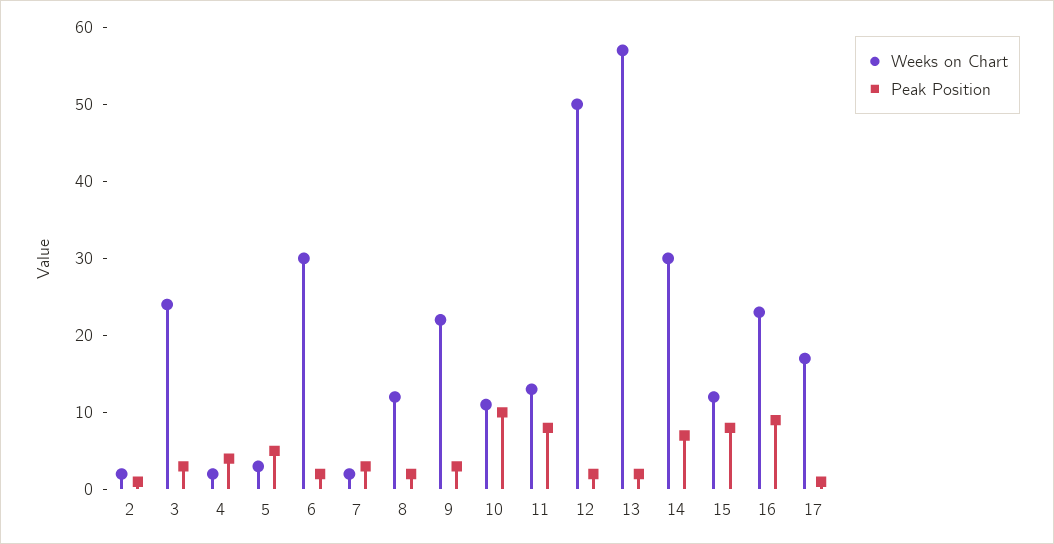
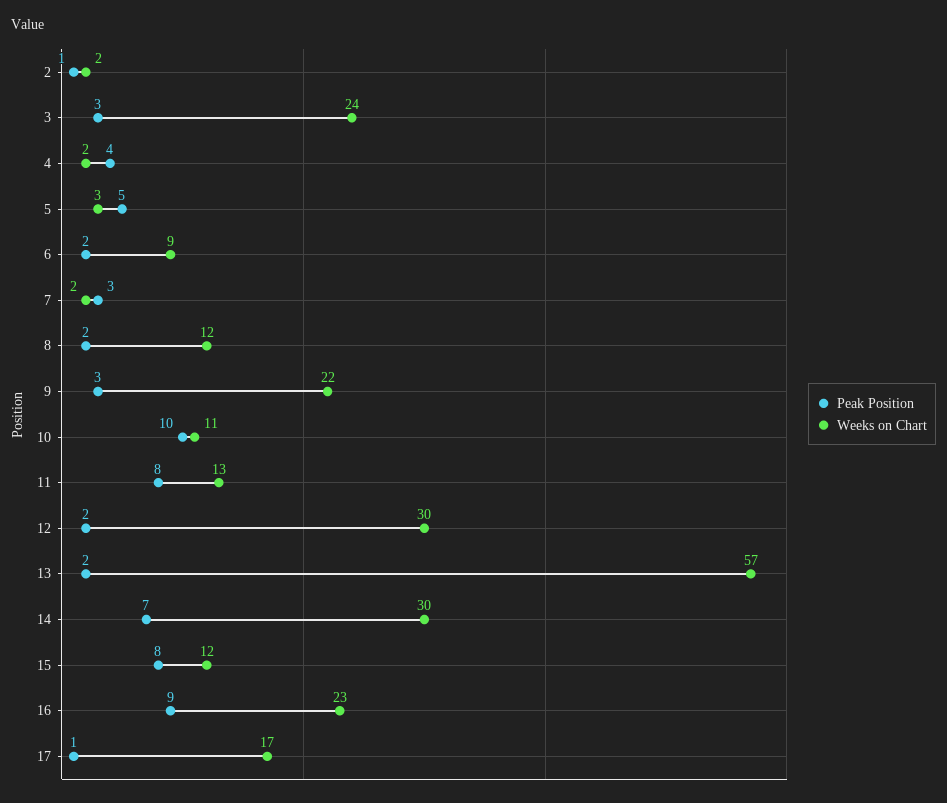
Weeks on Chart, 6: 30 -> 9
Weeks on Chart, 12: 50 -> 30

